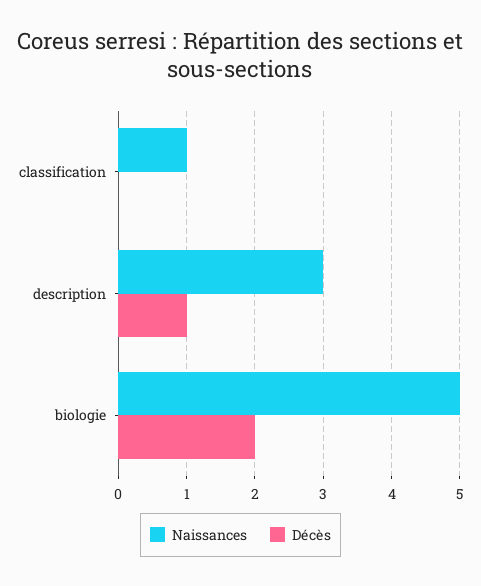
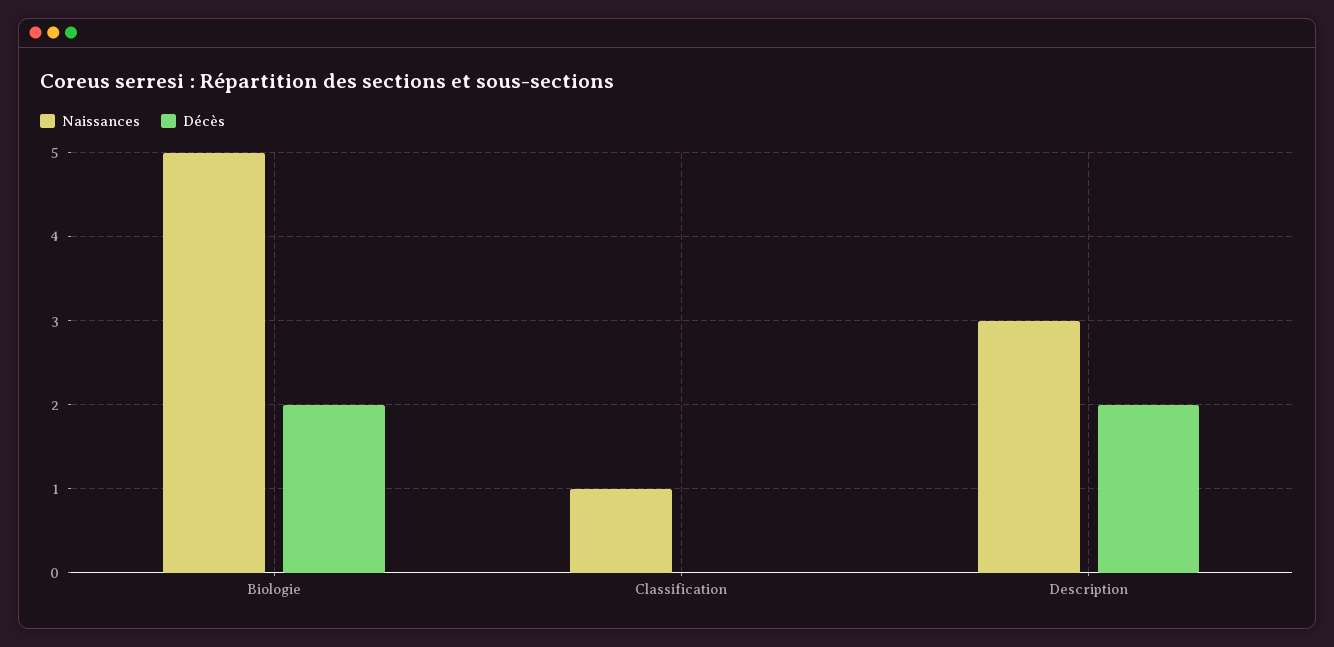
Décès, description: 1 -> 2

